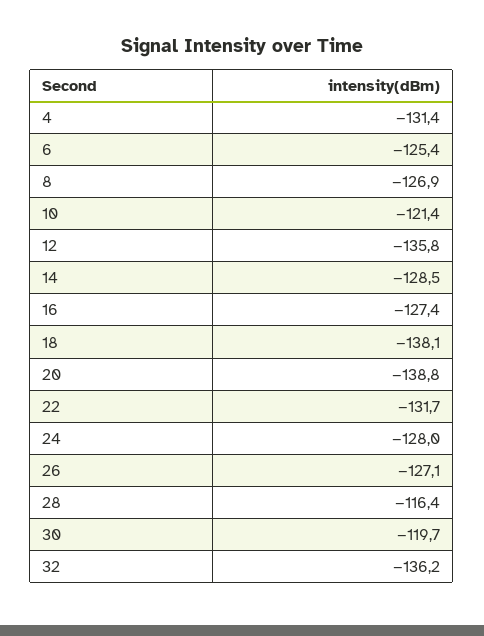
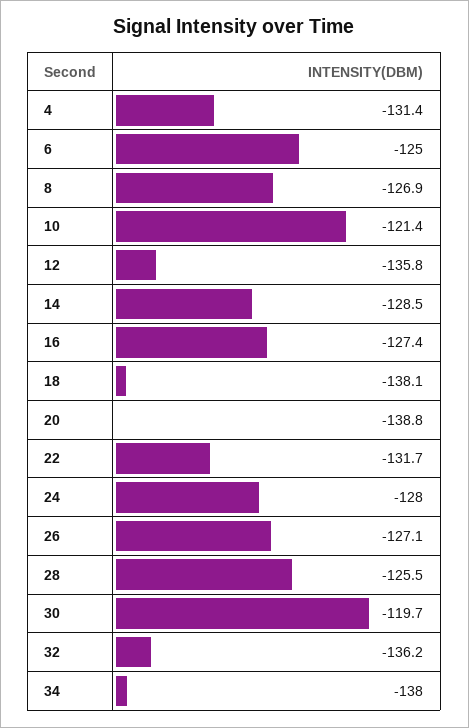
6: -125.4 -> -125
28: -116.4 -> -125.5
34: none -> -138

